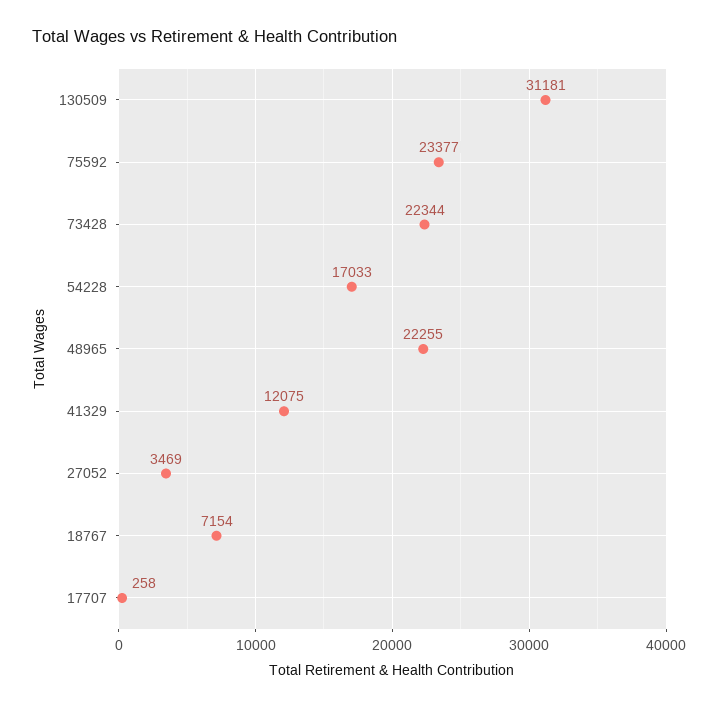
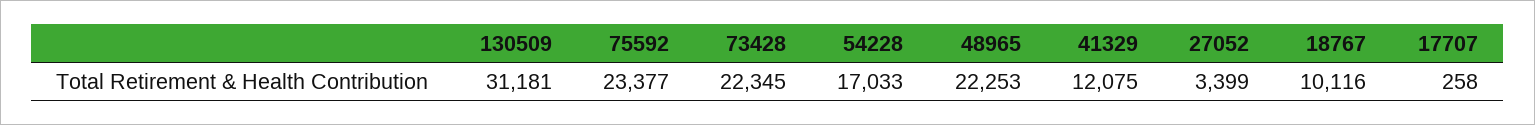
73428: 22344 -> 22345
48965: 22255 -> 22253
27052: 3469 -> 3399
18767: 7154 -> 10116

